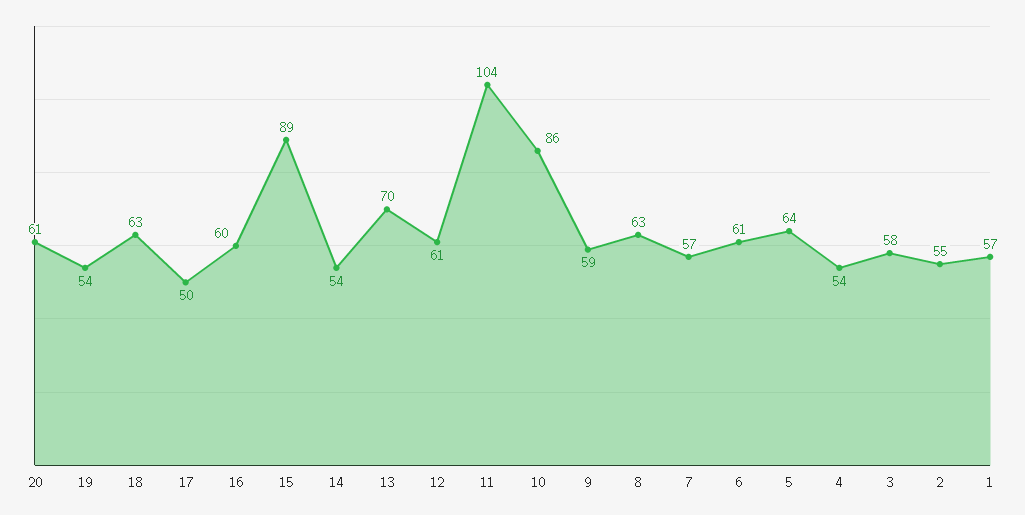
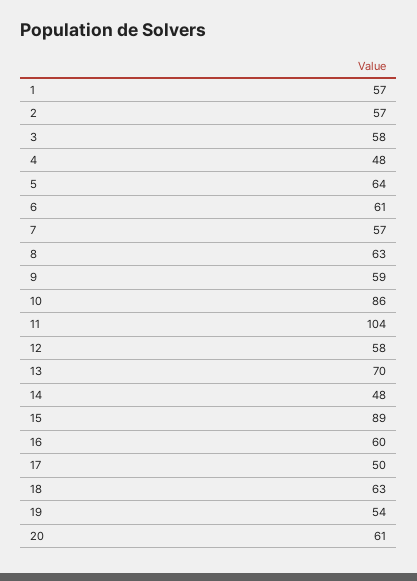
14: 54 -> 48
12: 61 -> 58
4: 54 -> 48
2: 55 -> 57

